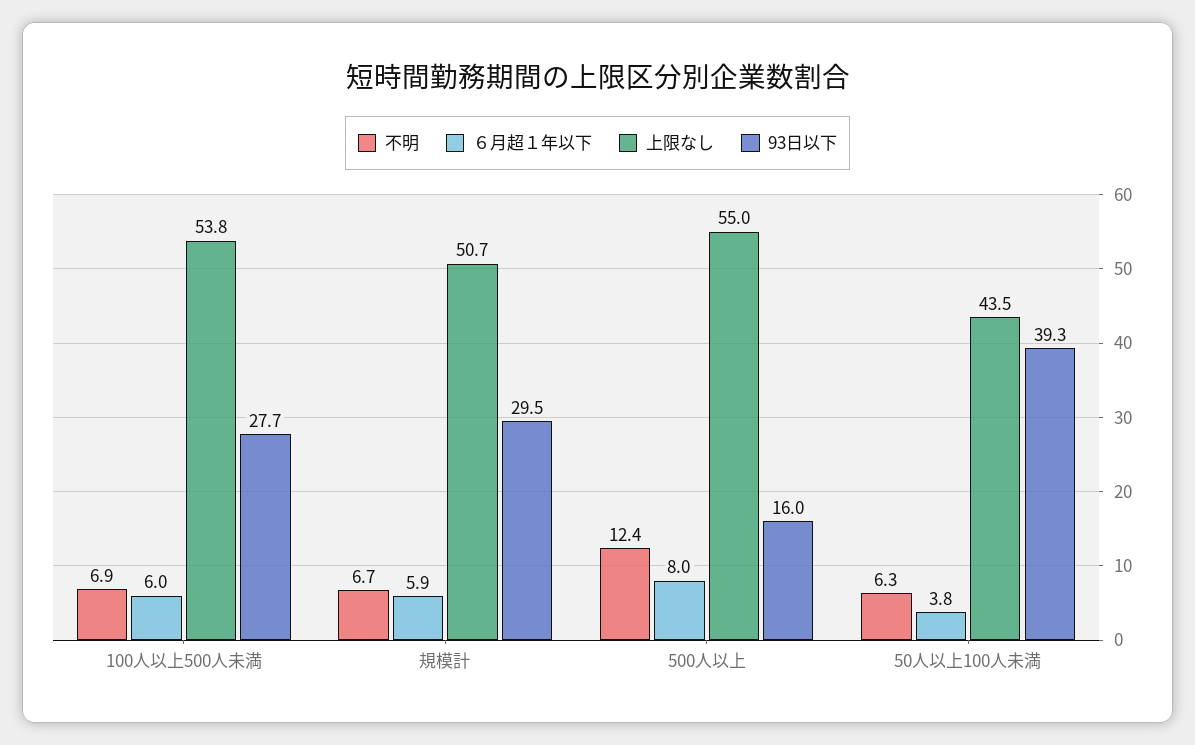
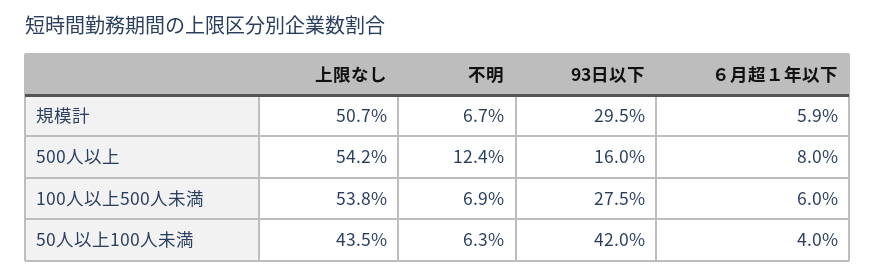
93日以下, 100人以上500人未満: 27.7 -> 27.5
上限なし, 500人以上: 55 -> 54.2
６月超１年以下, 50人以上100人未満: 3.8 -> 4
93日以下, 50人以上100人未満: 39.3 -> 42

